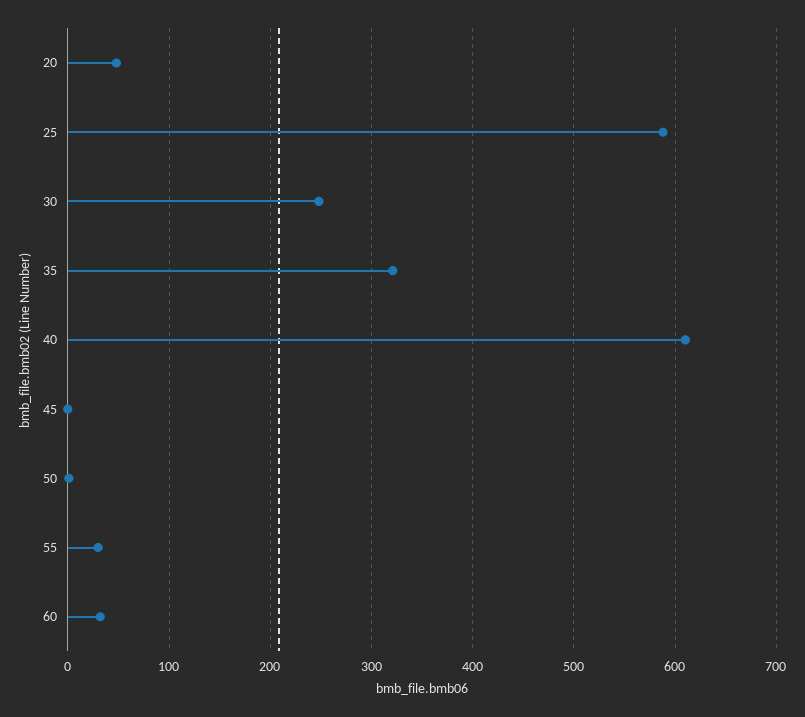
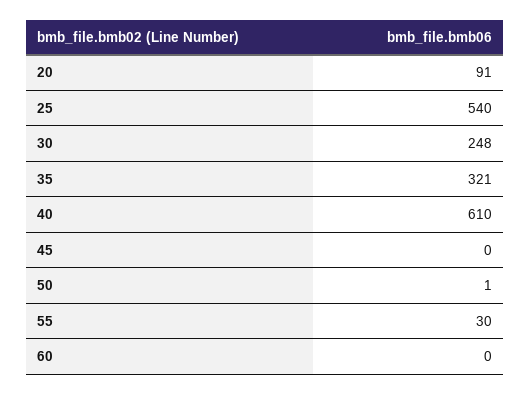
20: 50 -> 91
25: 590 -> 540
60: 30 -> 0

